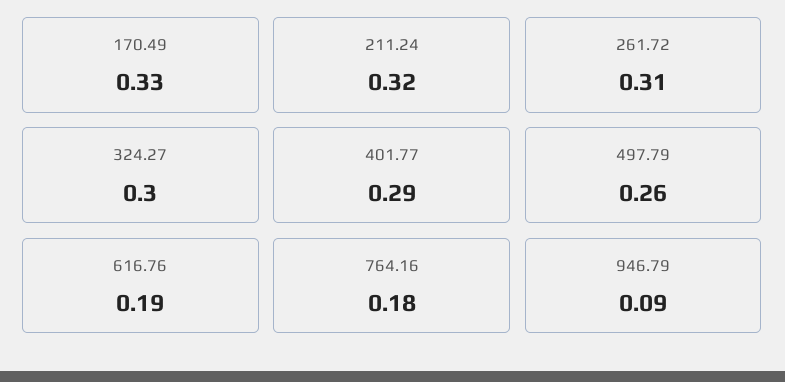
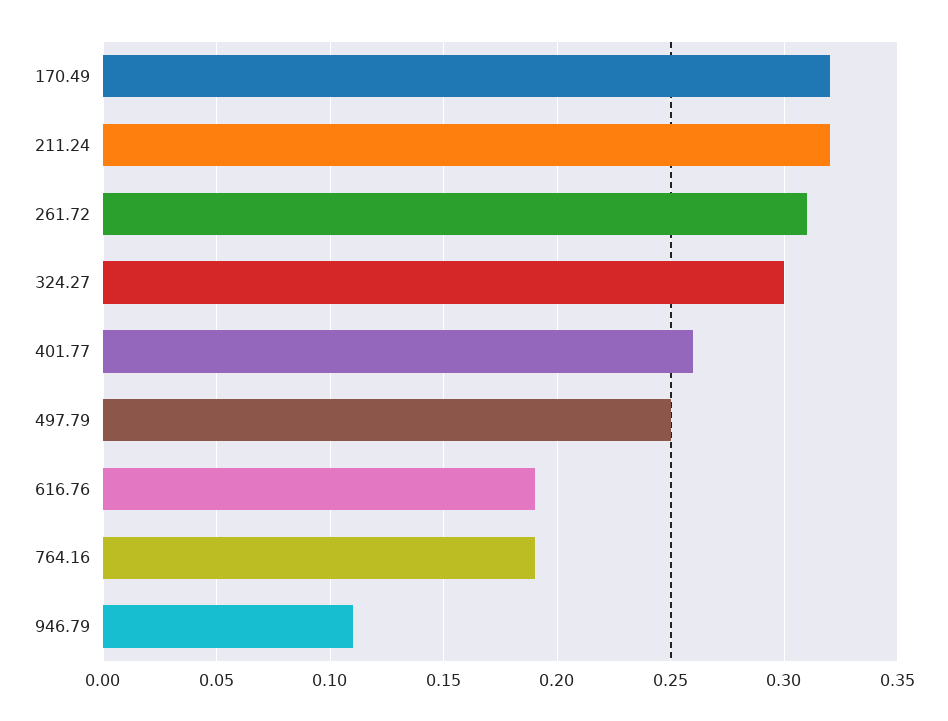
170.49: 0.33 -> 0.32
401.77: 0.29 -> 0.26
497.79: 0.26 -> 0.25
764.16: 0.18 -> 0.19
946.79: 0.09 -> 0.11

